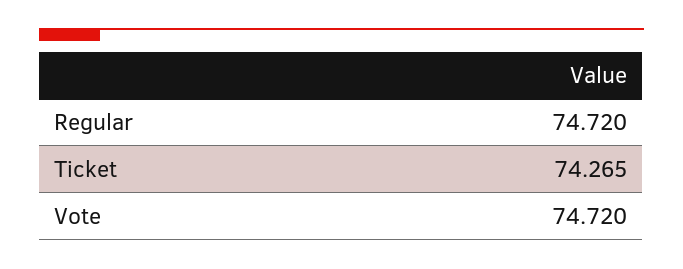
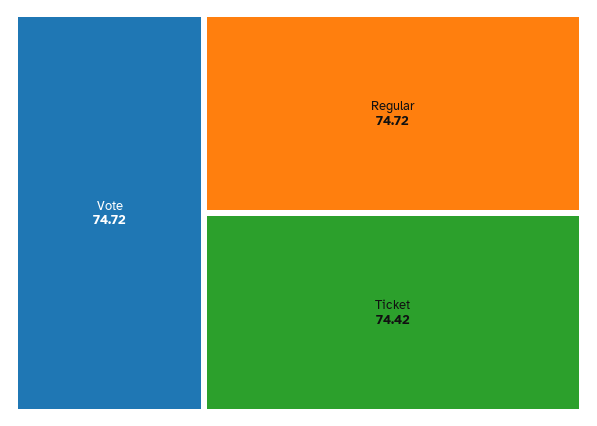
Ticket: 74.265 -> 74.42

